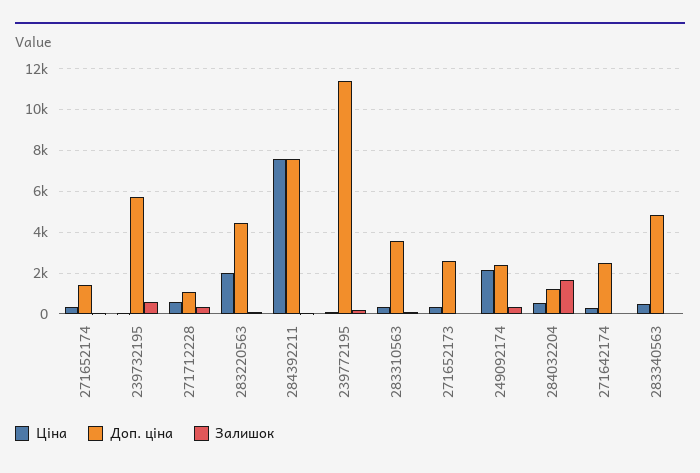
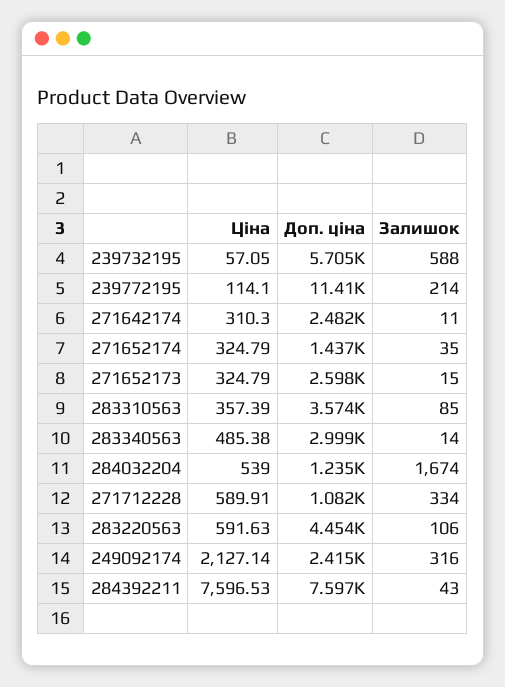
Ціна, 283220563: 2000 -> 591.63
Доп. ціна, 283340563: 5000 -> 2999

